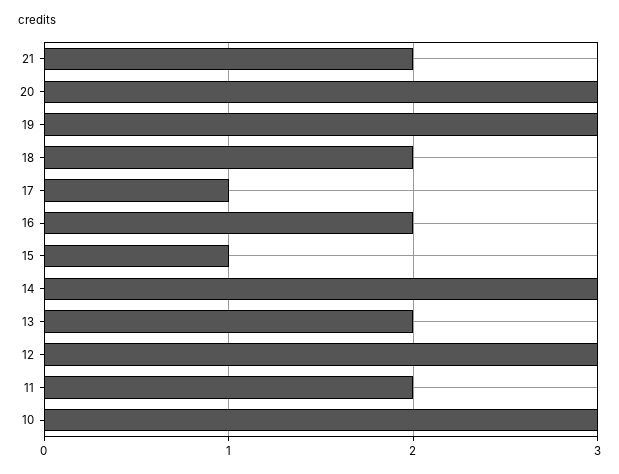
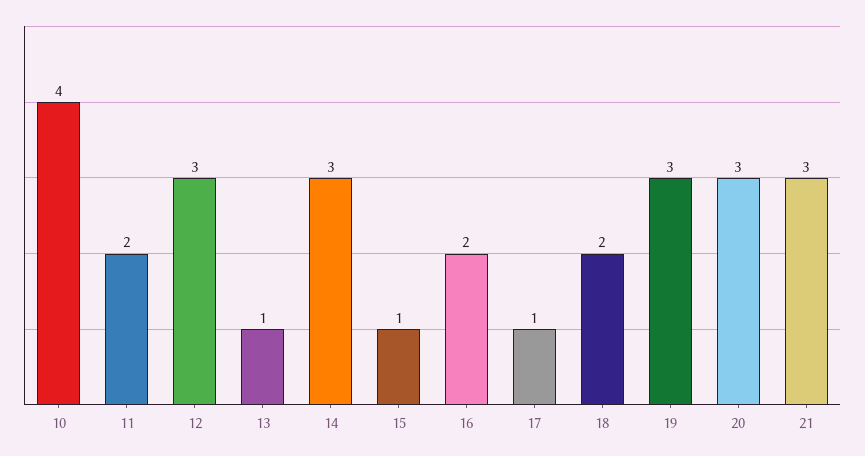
21: 2 -> 3
13: 2 -> 1
10: 3 -> 4

